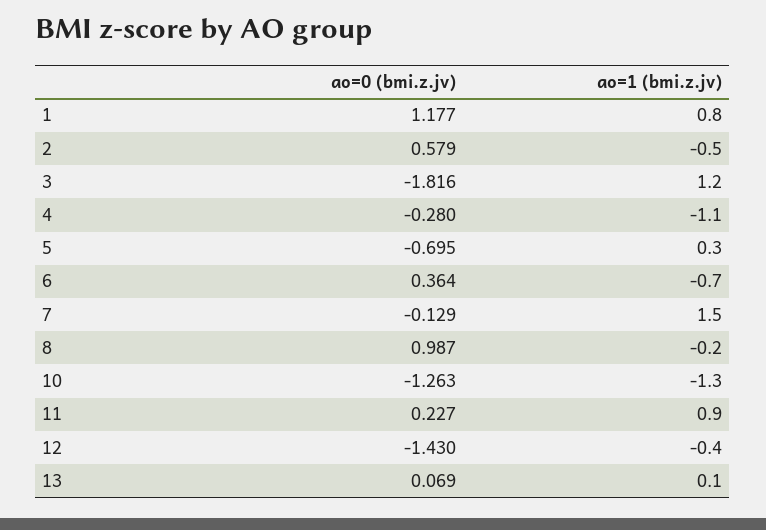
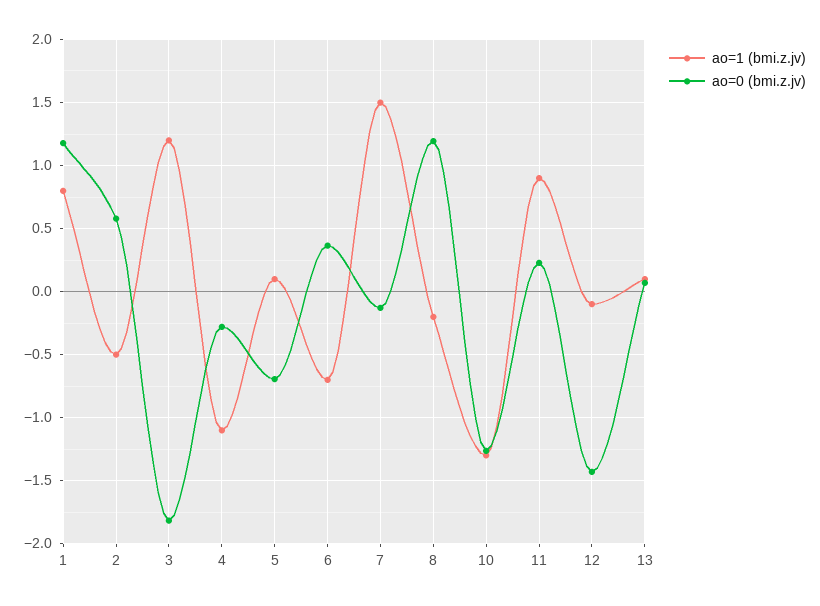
ao=1 (bmi.z.jv), 5: 0.3 -> 0.1
ao=0 (bmi.z.jv), 8: 0.987 -> 1.2
ao=1 (bmi.z.jv), 12: -0.4 -> -0.1

